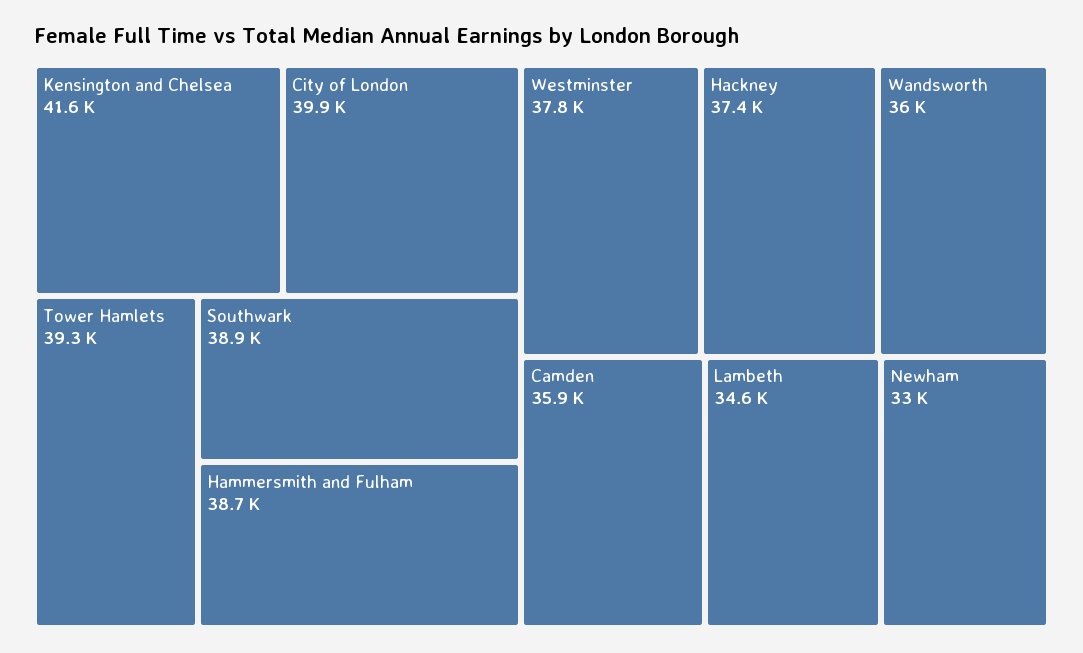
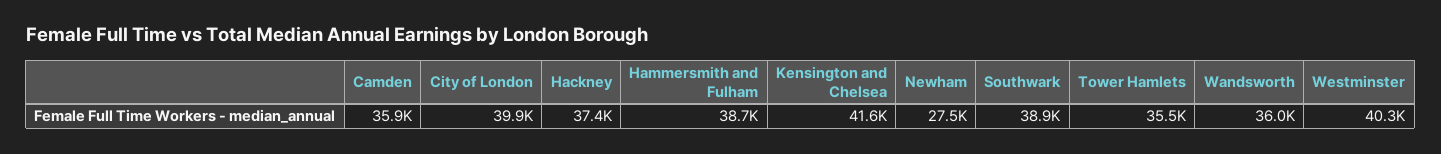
Tower Hamlets: 39300 -> 35500
Westminster: 37800 -> 40300
Lambeth: 34600 -> none
Newham: 33000 -> 27500

